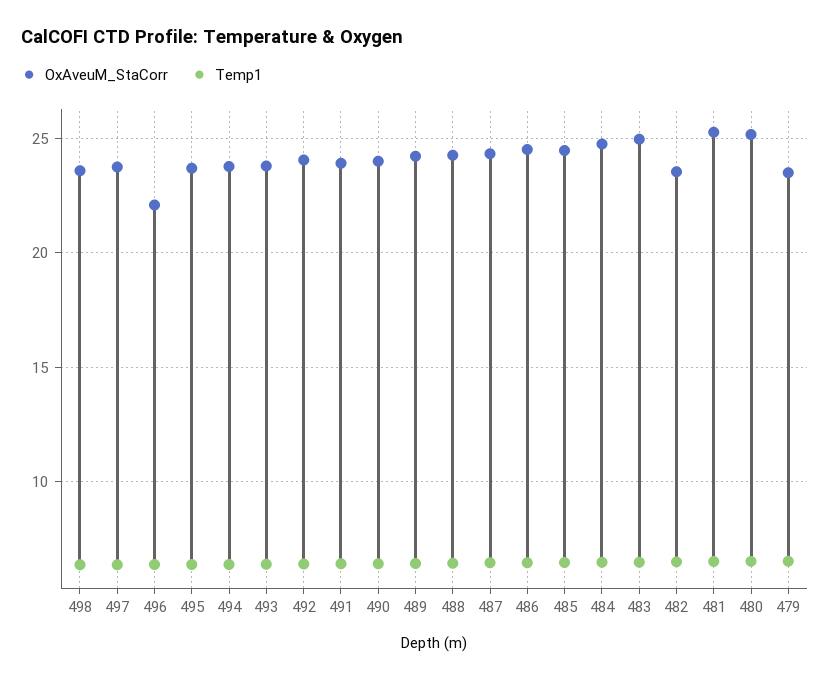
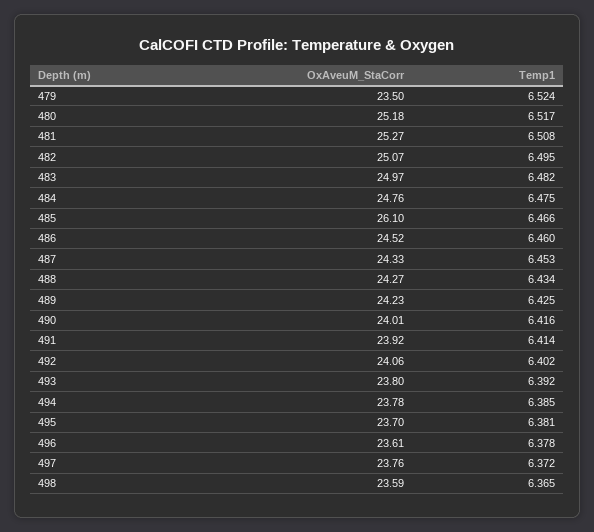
OxAveuM_StaCorr, 496: 22 -> 23.61
OxAveuM_StaCorr, 485: 24.5 -> 26.1
OxAveuM_StaCorr, 482: 23.5 -> 25.07

